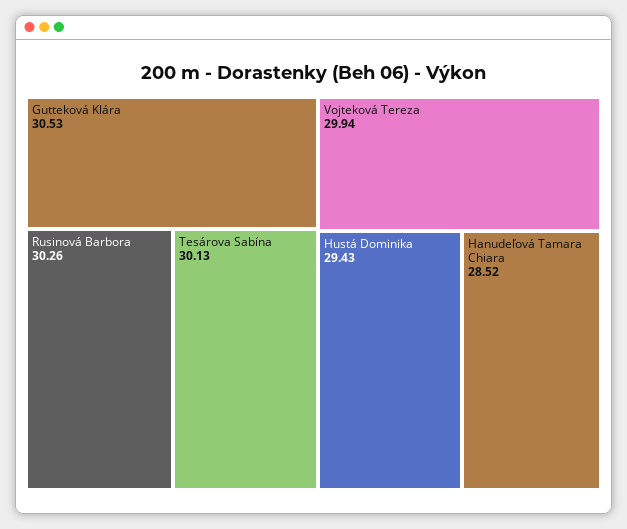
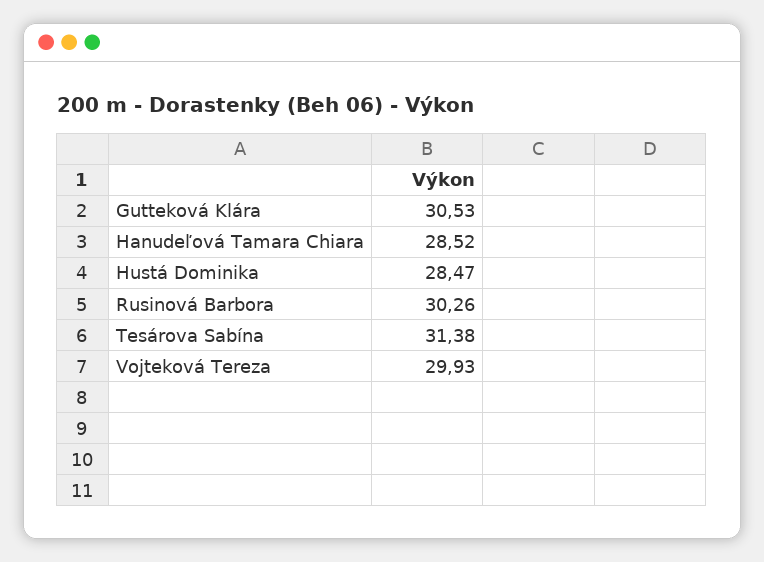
Tesárova Sabína: 30.13 -> 31.38
Vojteková Tereza: 29.94 -> 29.93
Hustá Dominika: 29.43 -> 28.47

